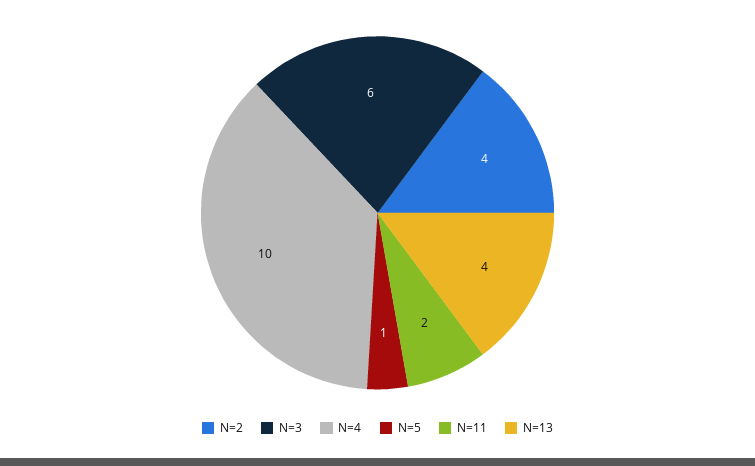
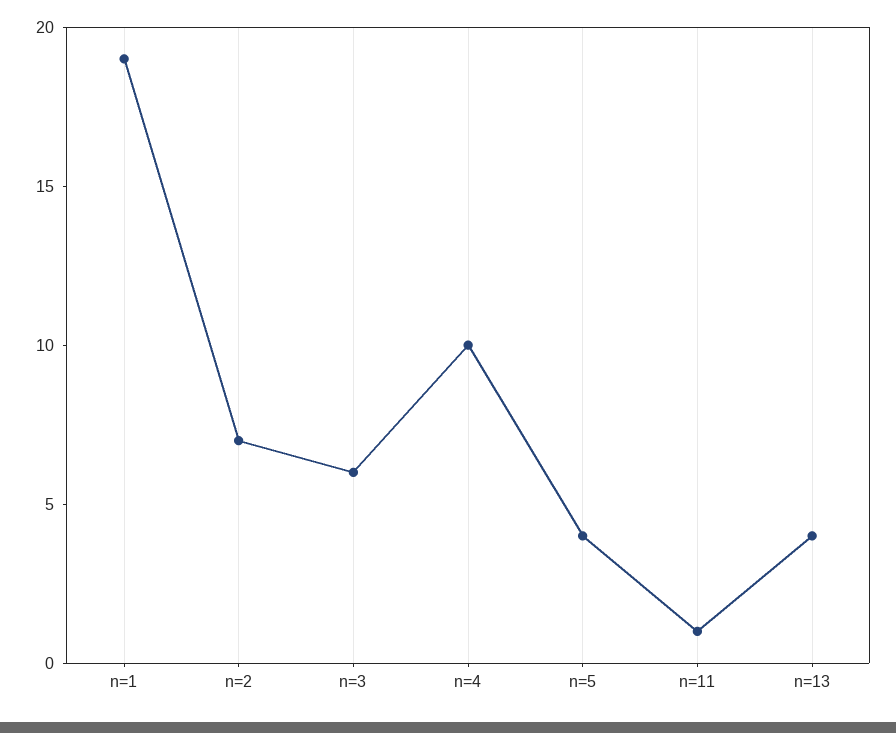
N=2: 4 -> 7
N=5: 1 -> 4
N=11: 2 -> 1
n=1: none -> 19

